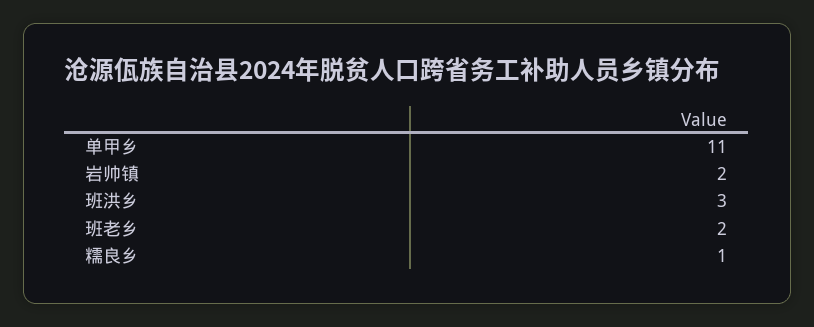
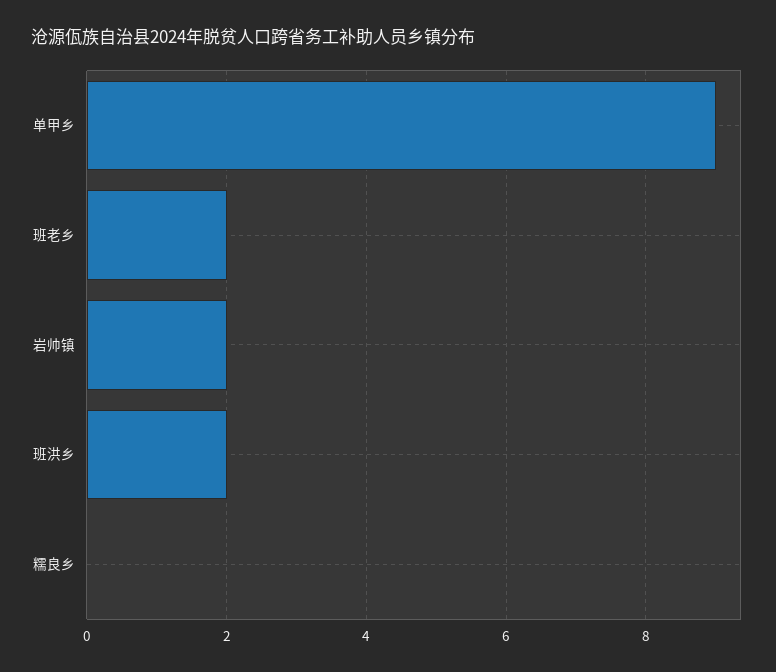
单甲乡: 11 -> 9
班洪乡: 3 -> 2
糯良乡: 1 -> 0

